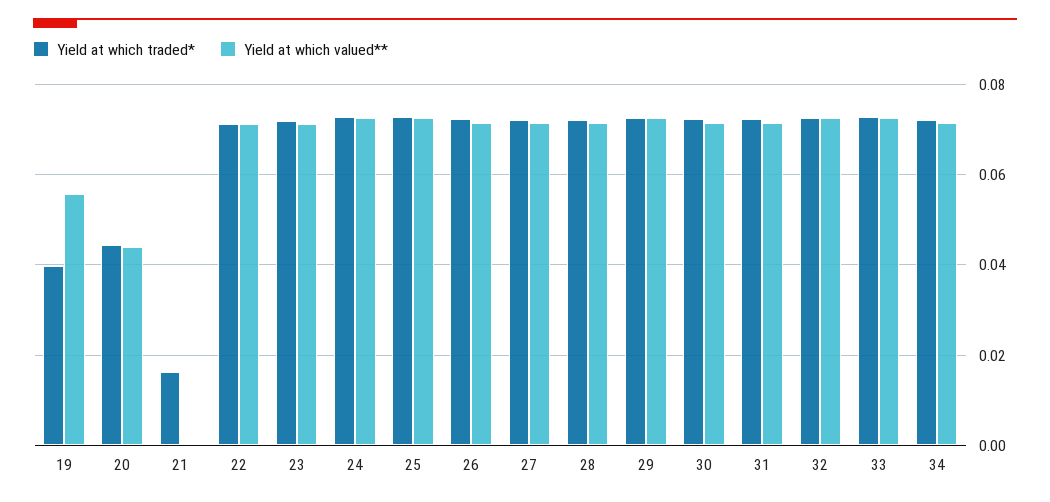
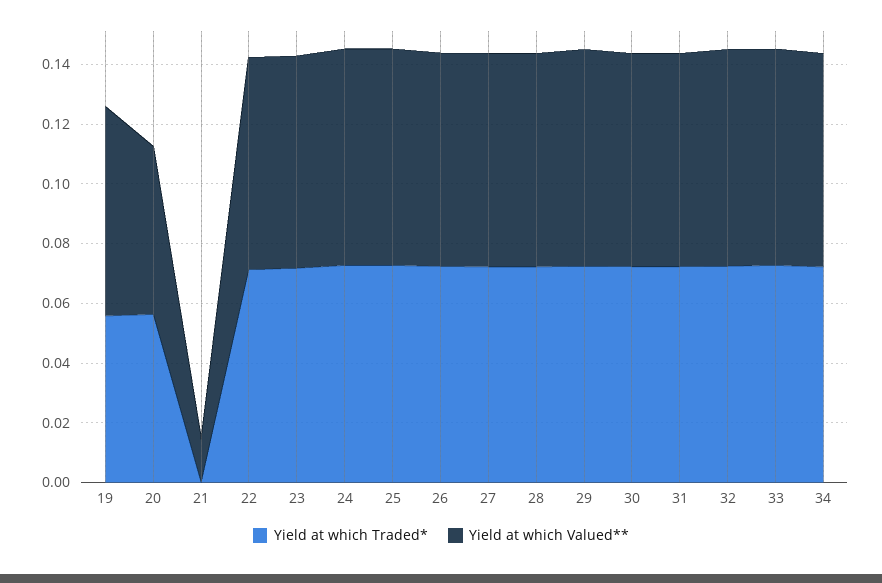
Yield at which traded*, 19: 0.04 -> 0.055
Yield at which valued**, 19: 0.056 -> 0.07
Yield at which traded*, 20: 0.044 -> 0.055
Yield at which valued**, 20: 0.044 -> 0.055
Yield at which traded*, 21: 0.016 -> 0
Yield at which valued**, 21: 0 -> 0.015

